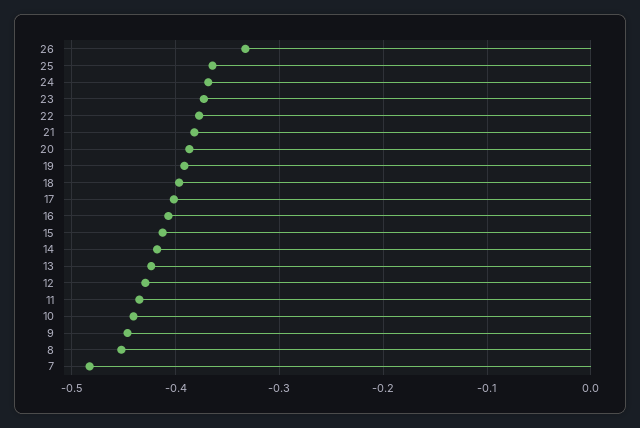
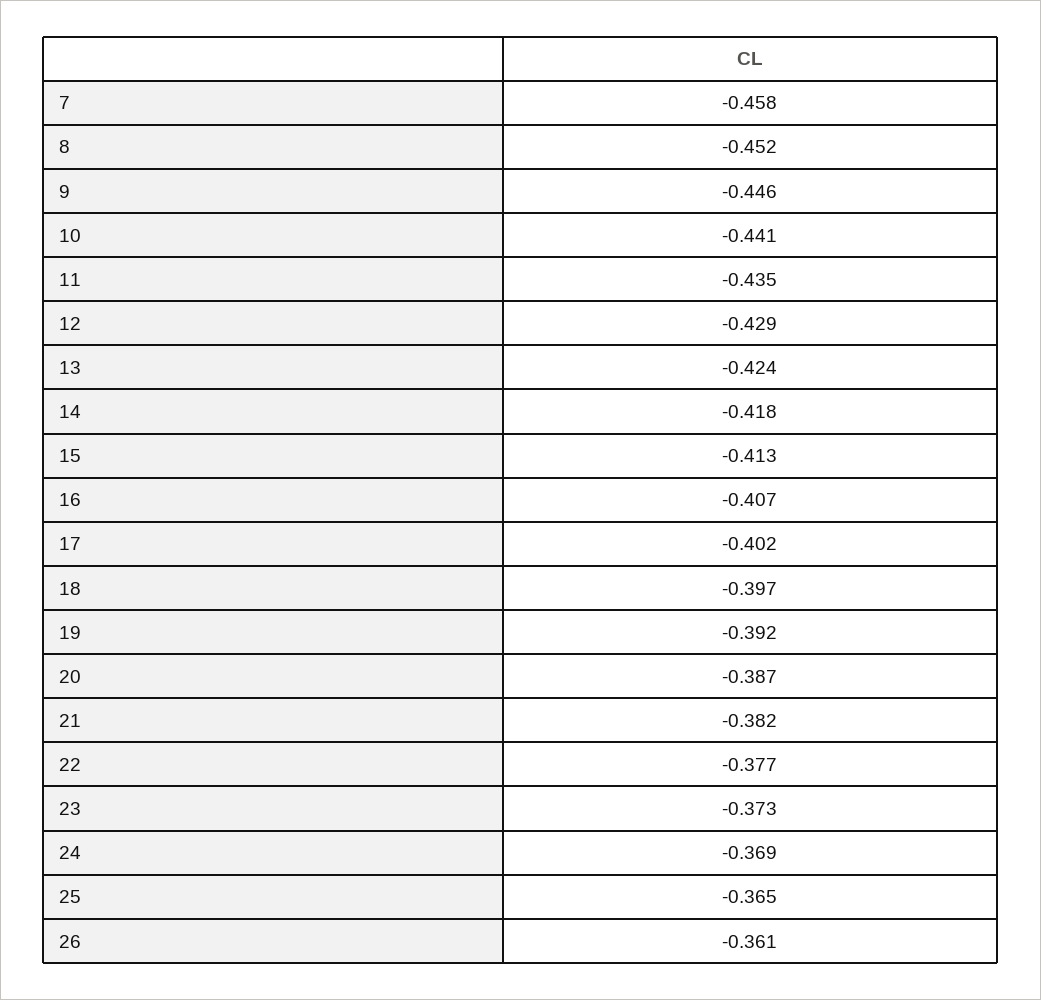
26: -0.33 -> -0.361
7: -0.48 -> -0.458

